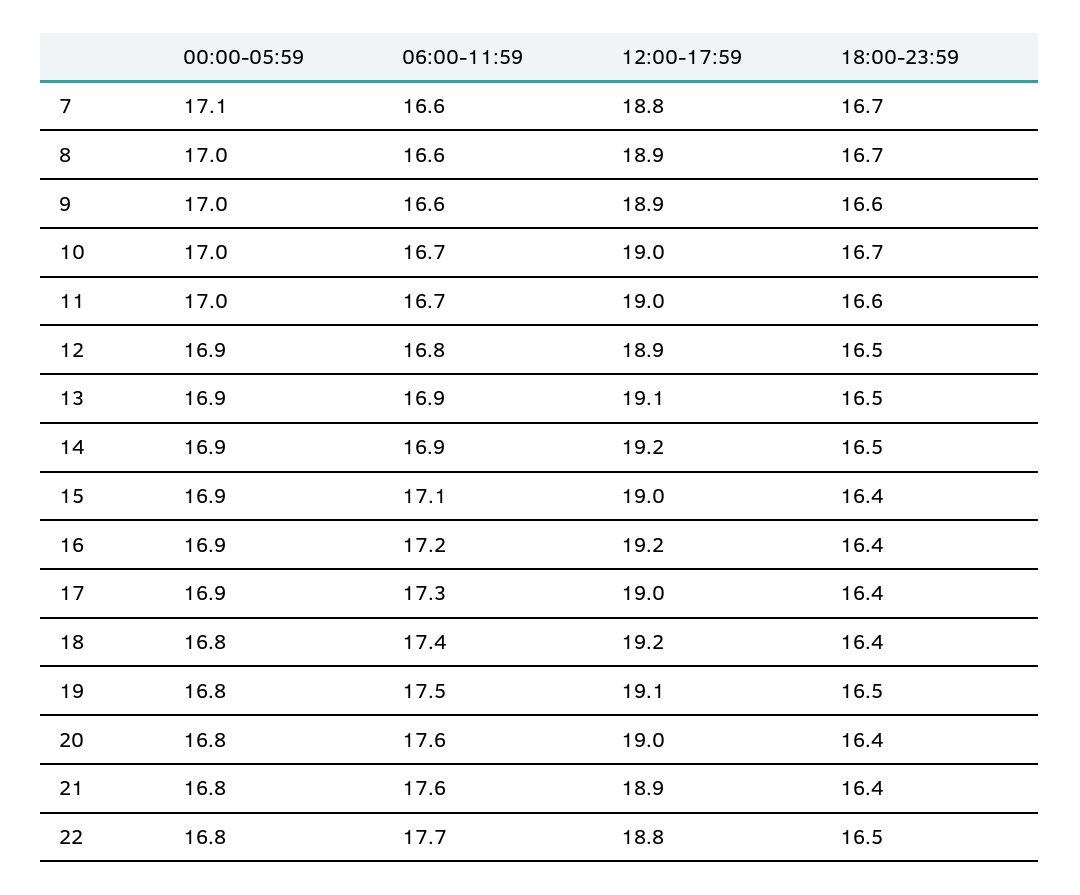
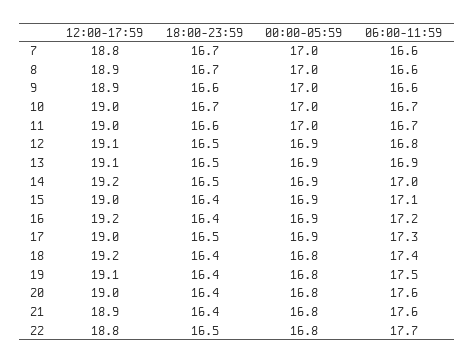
00:00-05:59, 7: 17.1 -> 17
12:00-17:59, 12: 18.9 -> 19.1
06:00-11:59, 14: 16.9 -> 17
18:00-23:59, 17: 16.4 -> 16.5
18:00-23:59, 19: 16.5 -> 16.4

